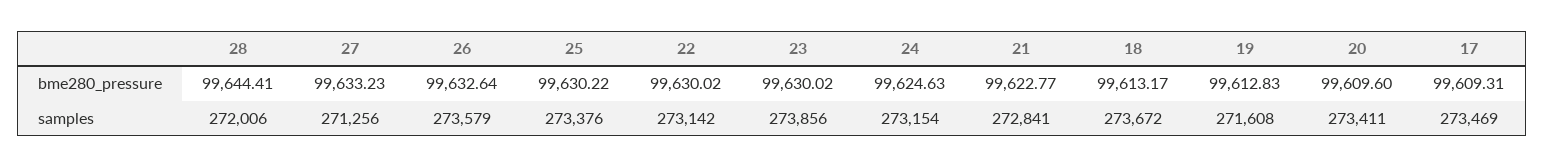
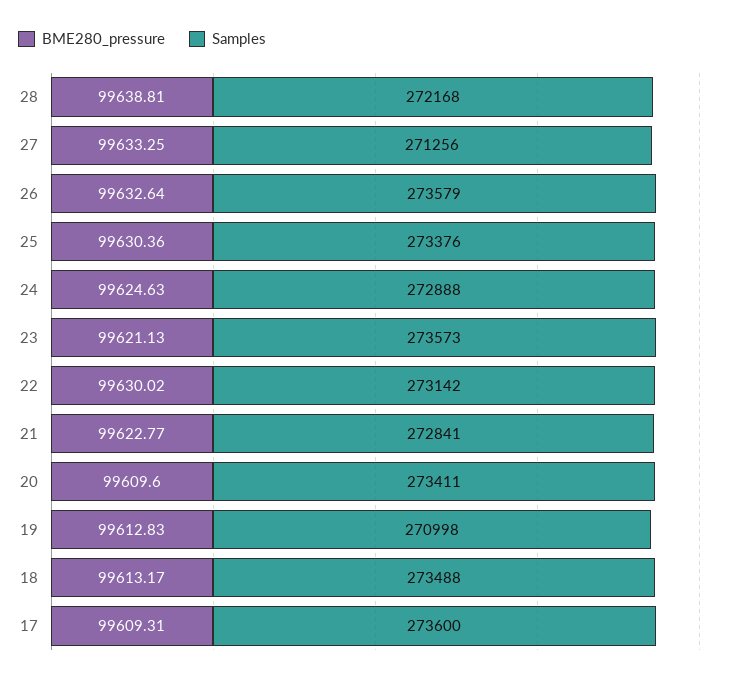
bme280_pressure, 28: 99644.41 -> 99638.81
bme280_pressure, 27: 99633.23 -> 99633.25
bme280_pressure, 25: 99630.22 -> 99630.36
bme280_pressure, 23: 99630.02 -> 99621.13
samples, 28: 272006 -> 272168
samples, 23: 273856 -> 273573
samples, 24: 273154 -> 272888
samples, 18: 273672 -> 273488
samples, 19: 271608 -> 270998
samples, 17: 273469 -> 273600

